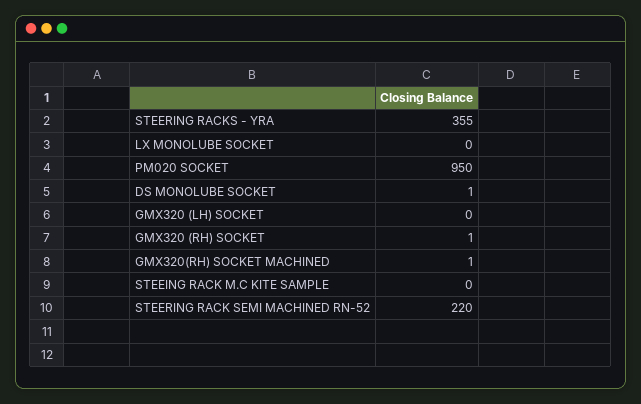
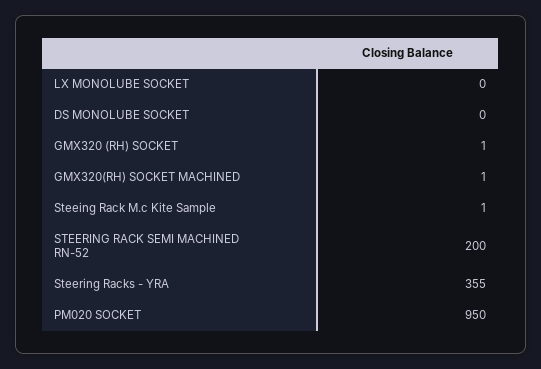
DS MONOLUBE SOCKET: 1 -> 0
GMX320 (LH) SOCKET: 0 -> none
STEEING RACK M.C KITE SAMPLE: 0 -> 1
STEERING RACK SEMI MACHINED RN-52: 220 -> 200

